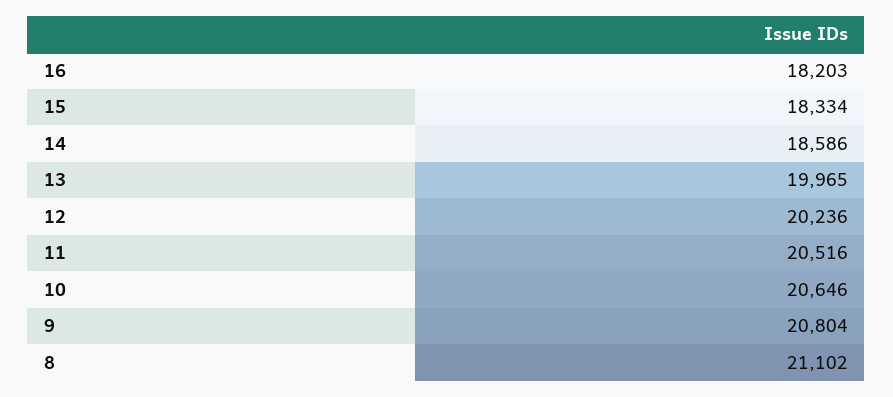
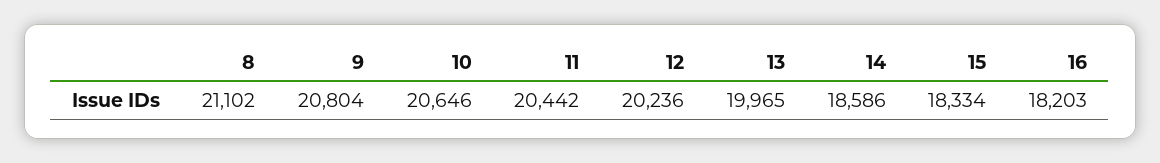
11: 20516 -> 20442

